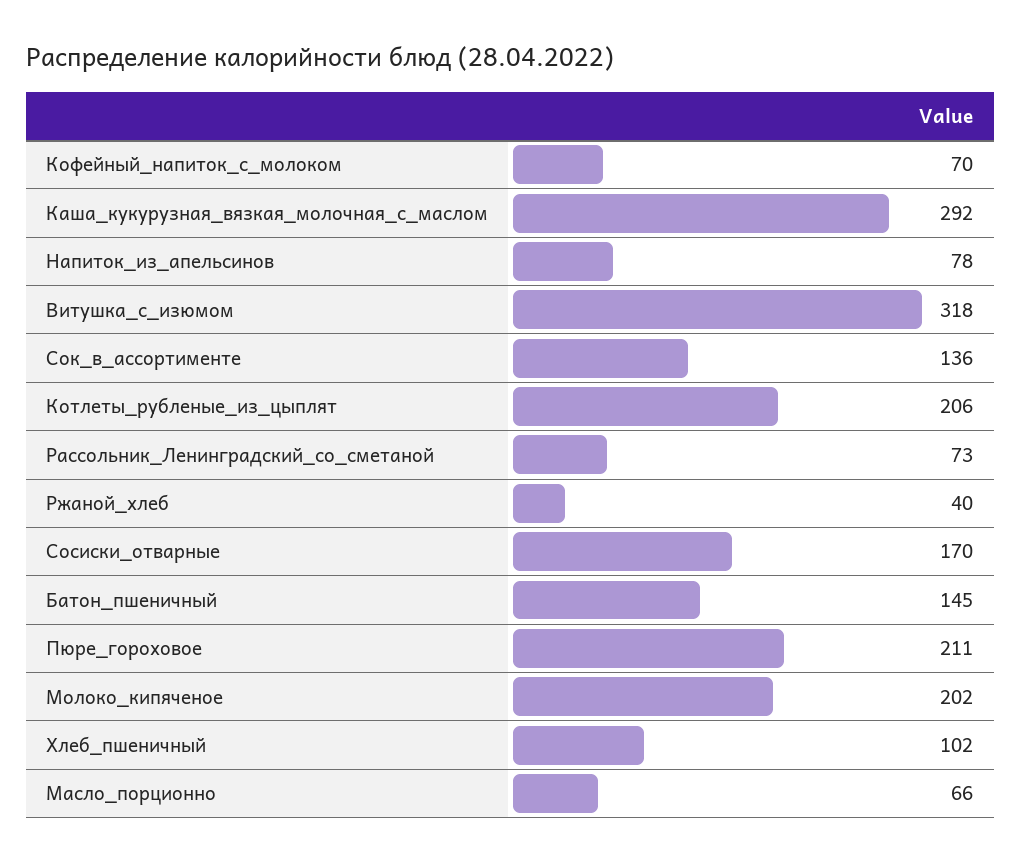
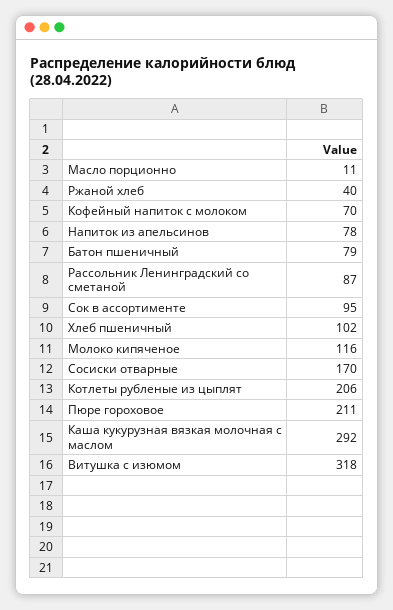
Сок_в_ассортименте: 136 -> 95
Рассольник_Ленинградский_со_сметаной: 73 -> 87
Батон_пшеничный: 145 -> 79
Молоко_кипяченое: 202 -> 116
Масло_порционно: 66 -> 11

